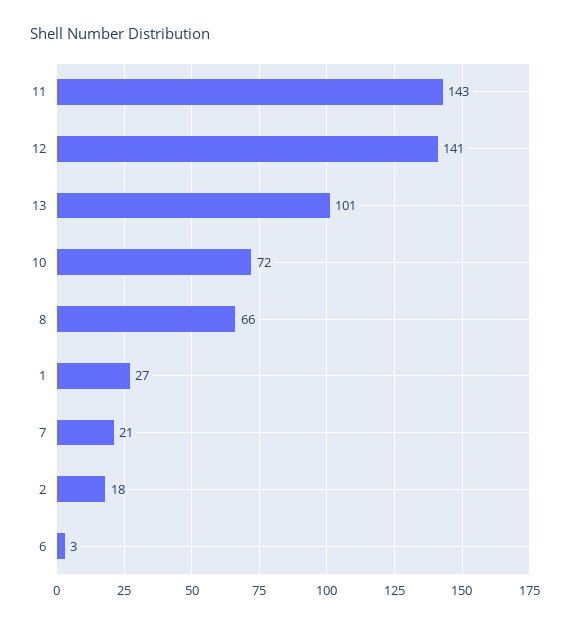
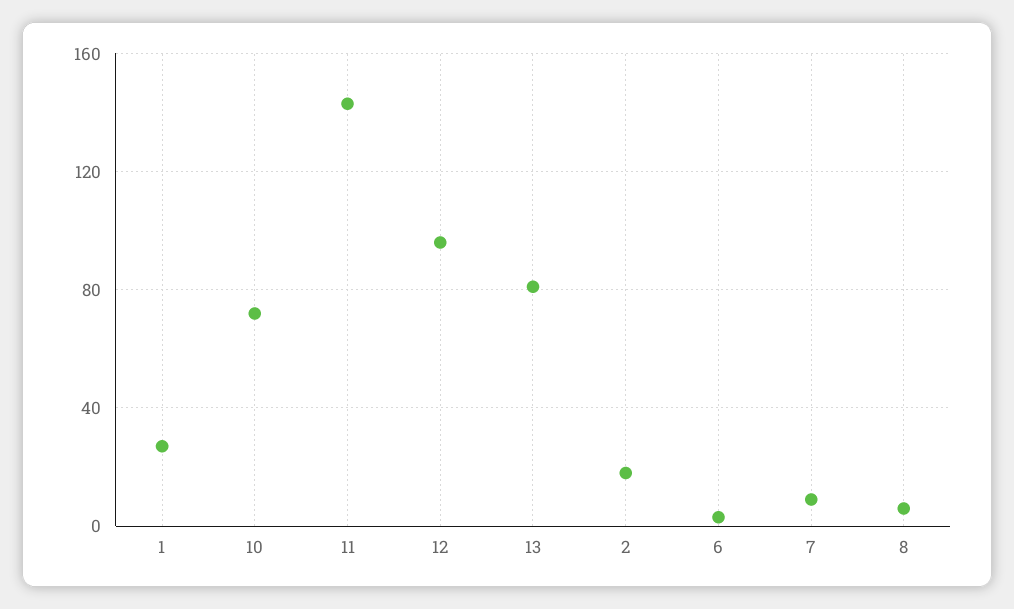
12: 141 -> 95
13: 101 -> 80
8: 66 -> 5
7: 21 -> 10

